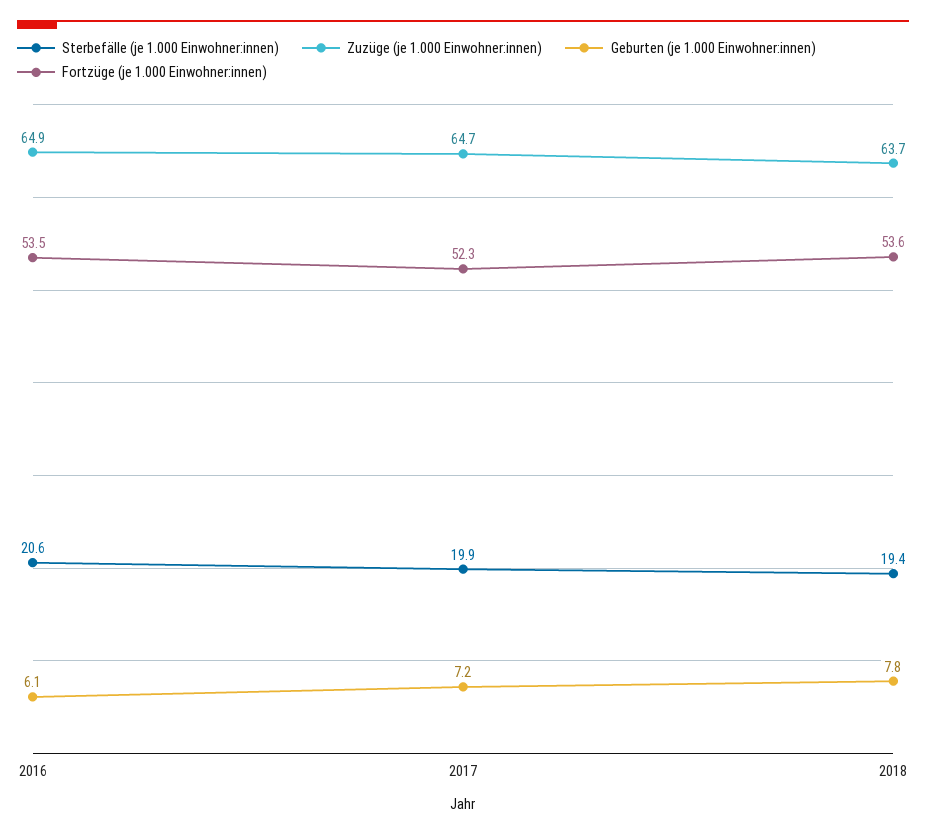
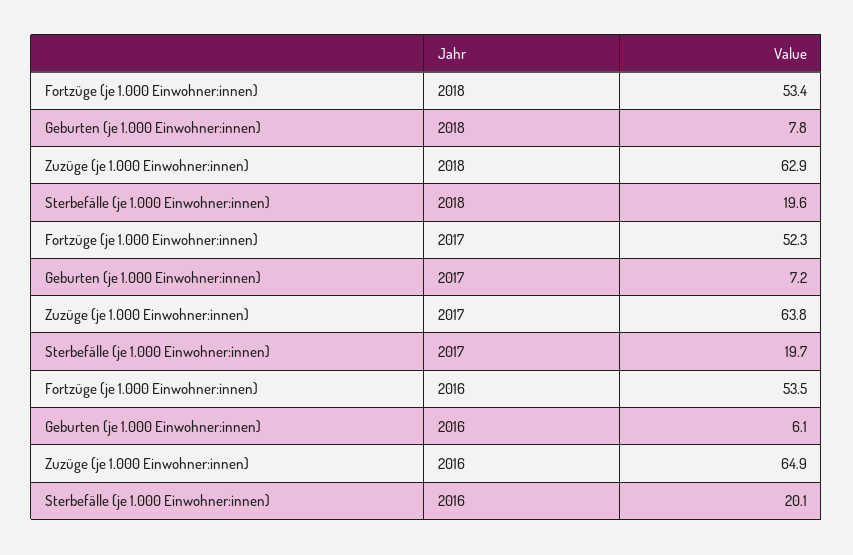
Sterbefälle (je 1.000 Einwohner:innen), 2016: 20.6 -> 20.1
Sterbefälle (je 1.000 Einwohner:innen), 2017: 19.9 -> 19.7
Zuzüge (je 1.000 Einwohner:innen), 2017: 64.7 -> 63.8
Sterbefälle (je 1.000 Einwohner:innen), 2018: 19.4 -> 19.6
Zuzüge (je 1.000 Einwohner:innen), 2018: 63.7 -> 62.9
Fortzüge (je 1.000 Einwohner:innen), 2018: 53.6 -> 53.4

